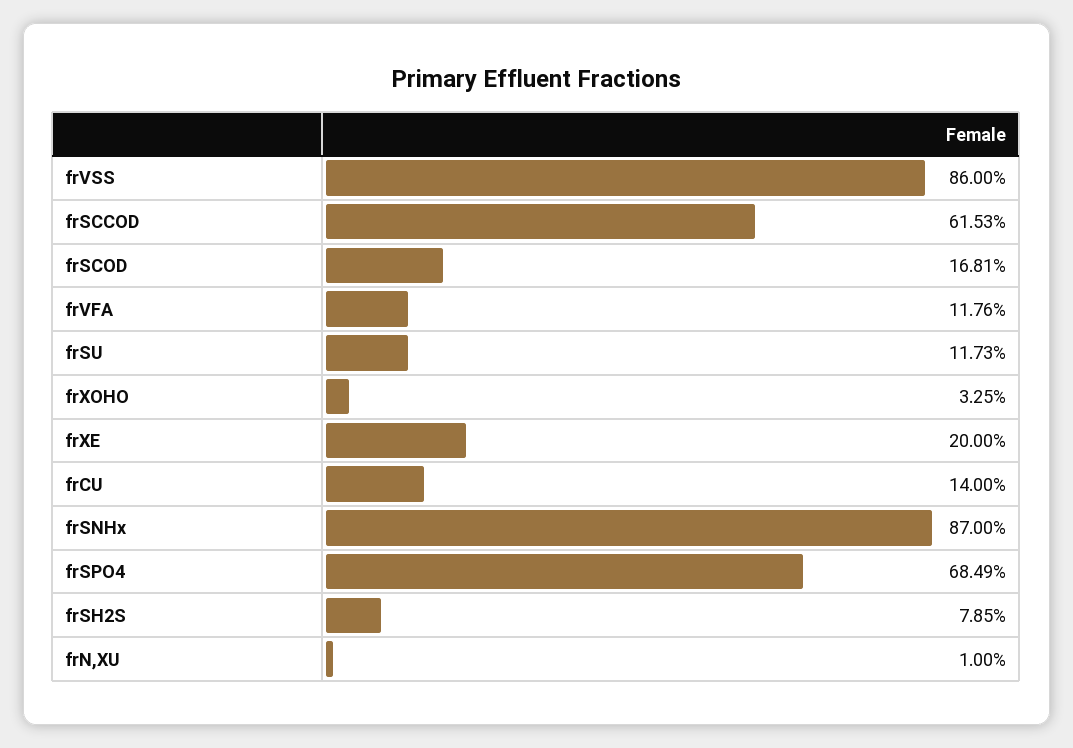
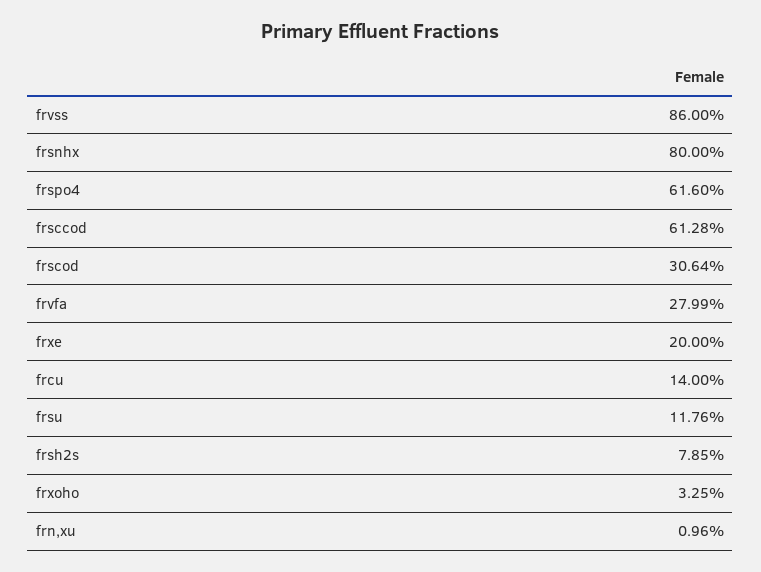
frSCCOD: 61.53 -> 61.28
frSCOD: 16.81 -> 30.64
frVFA: 11.76 -> 27.99
frSU: 11.73 -> 11.76
frSNHx: 87 -> 80
frSPO4: 68.49 -> 61.6
frN,XU: 1 -> 0.96

